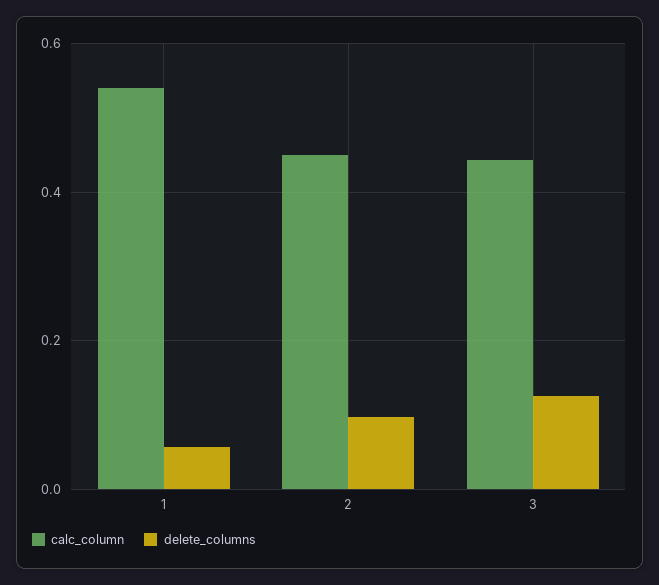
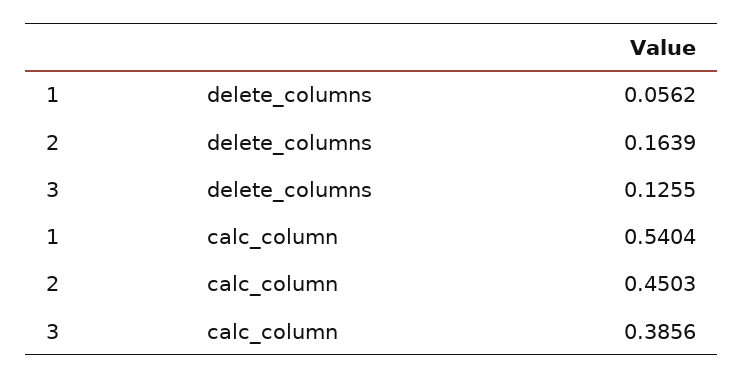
delete_columns, 2: 0.1 -> 0.1639
calc_column, 3: 0.44 -> 0.3856

